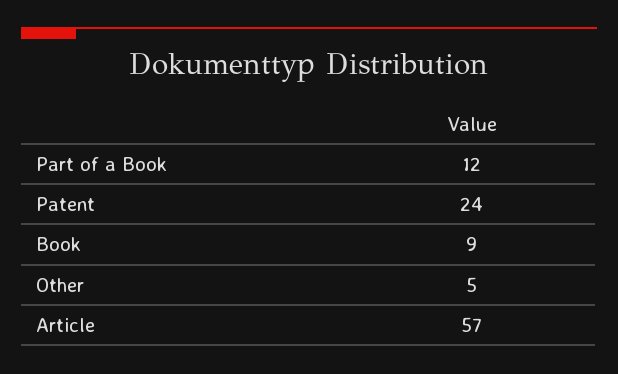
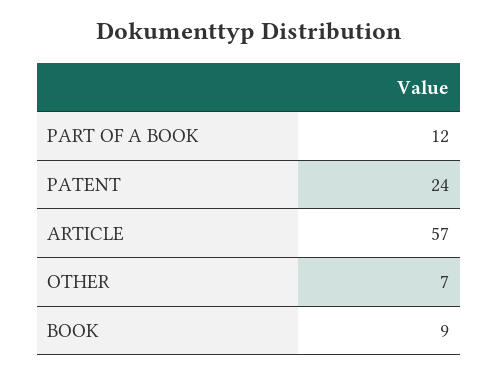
Other: 5 -> 7

